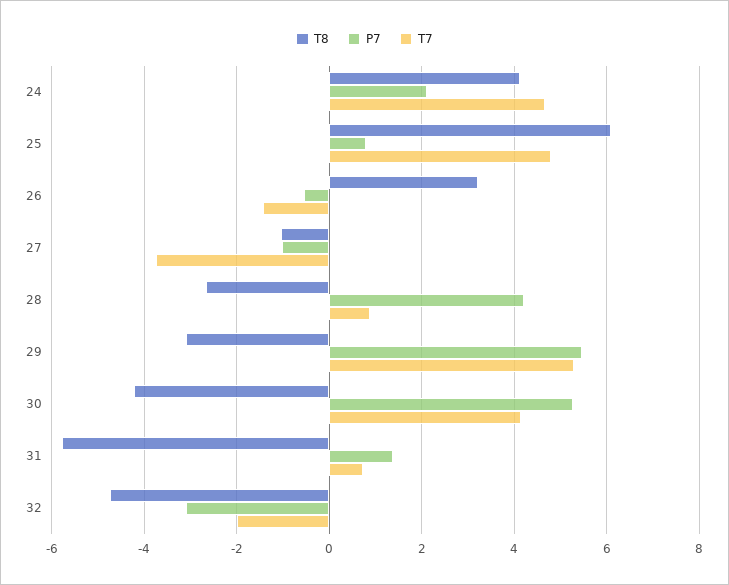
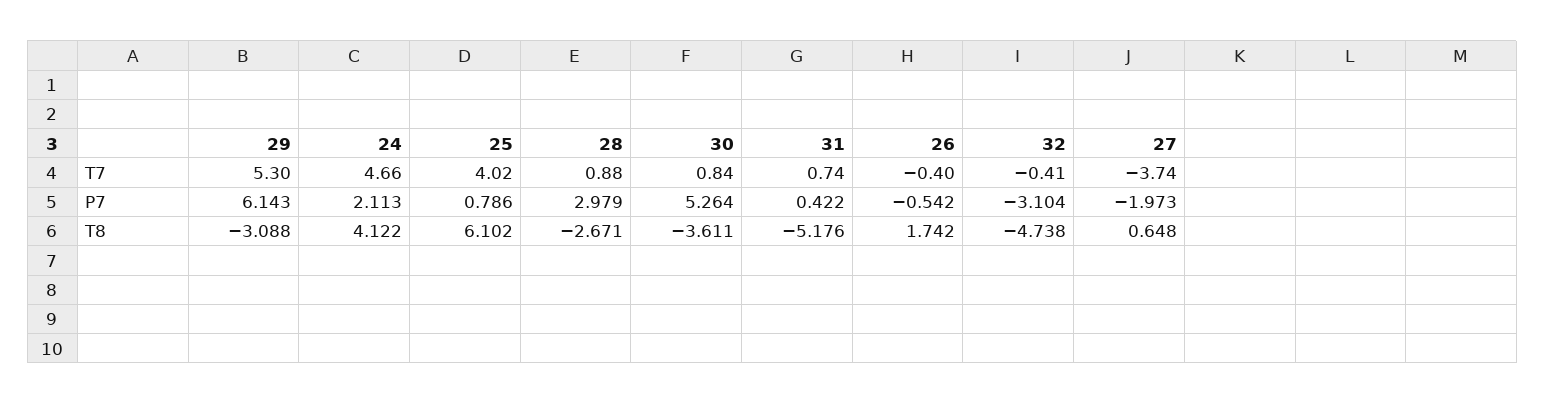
T7, 25: 4.8 -> 4.02
T8, 26: 3.2 -> 1.742
T7, 26: -1.4 -> -0.4
T8, 27: -1 -> 0.648
P7, 27: -1 -> -1.973
P7, 28: 4.2 -> 2.979
P7, 29: 5.4 -> 6.143
T8, 30: -4.2 -> -3.611
T7, 30: 4.2 -> 0.84
T8, 31: -5.8 -> -5.176
P7, 31: 1.4 -> 0.422
T7, 32: -2 -> -0.41

